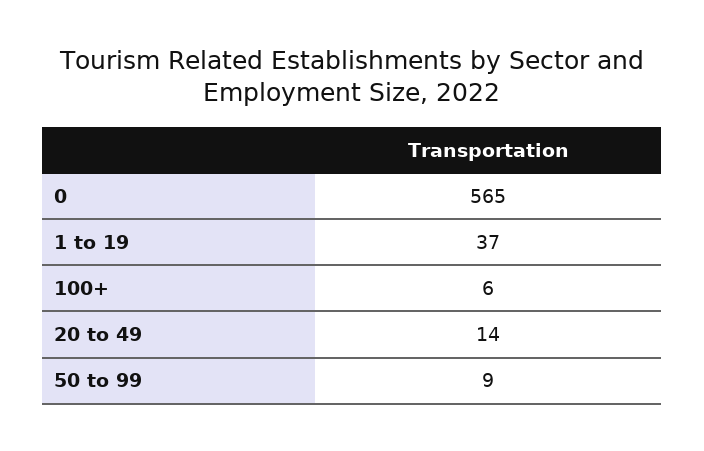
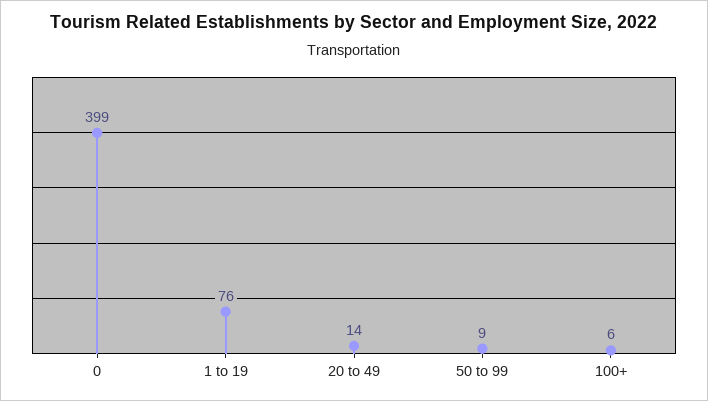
0: 565 -> 399
1 to 19: 37 -> 76

